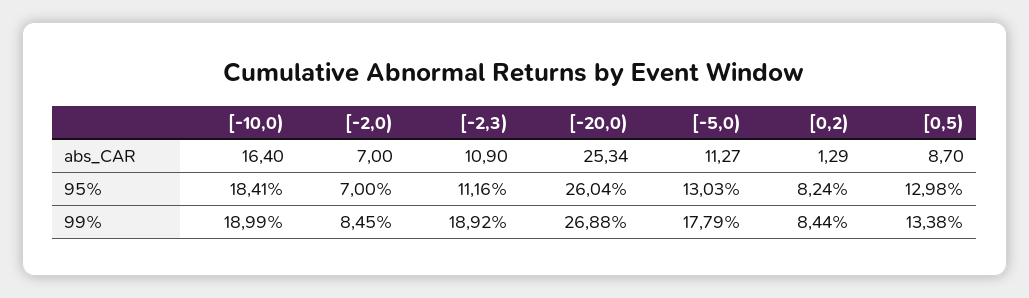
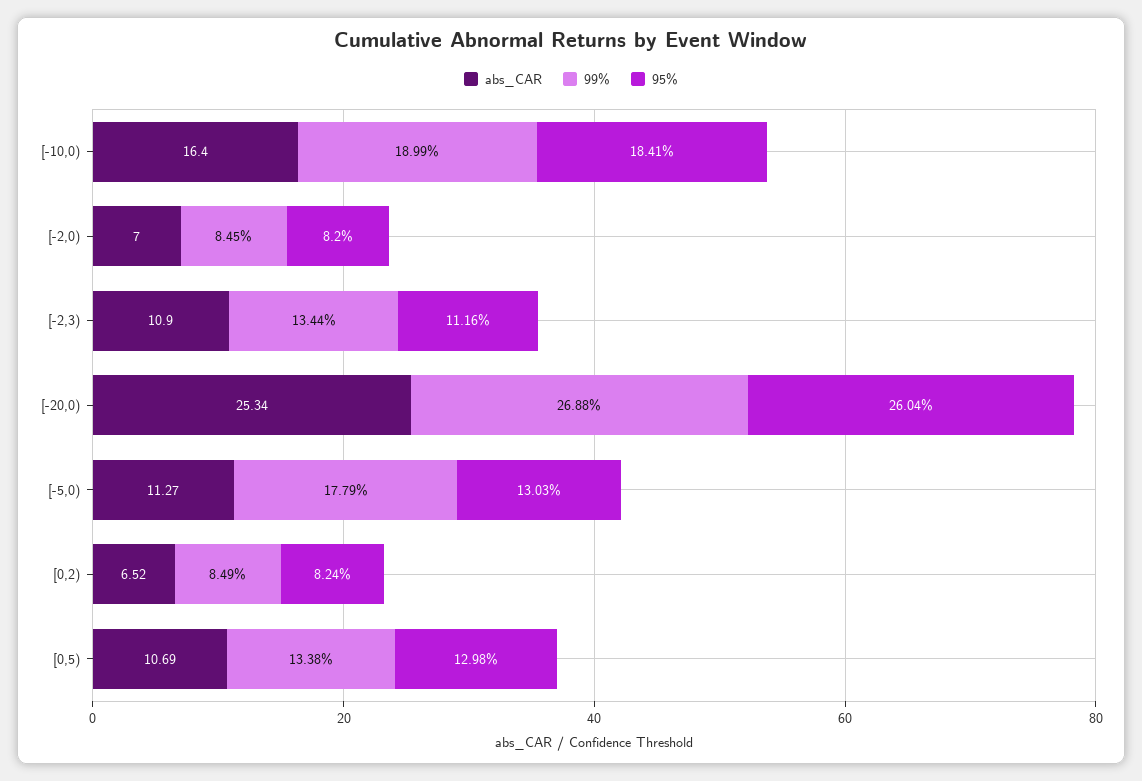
abs_CAR, [0,2): 1.29 -> 6.52
abs_CAR, [0,5): 8.7 -> 10.69
95%, [-2,0): 7 -> 8.2
99%, [-2,3): 18.92 -> 13.44
99%, [0,2): 8.44 -> 8.49

